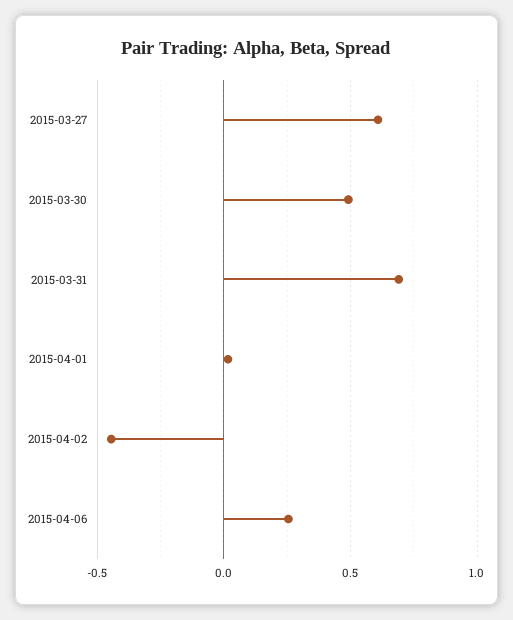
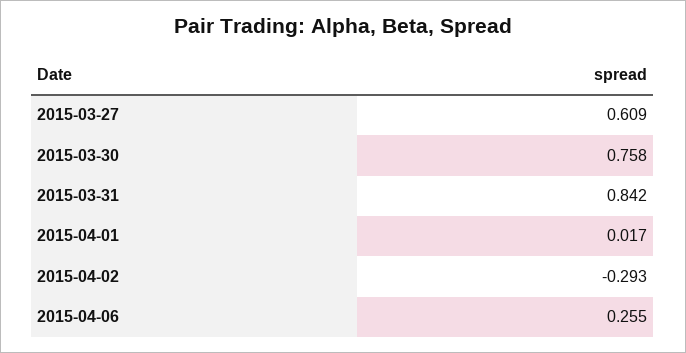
2015-03-30: 0.5 -> 0.758
2015-03-31: 0.7 -> 0.842
2015-04-02: -0.45 -> -0.293

